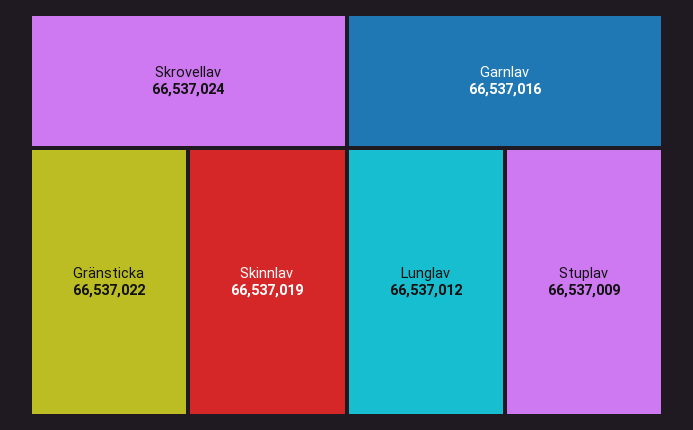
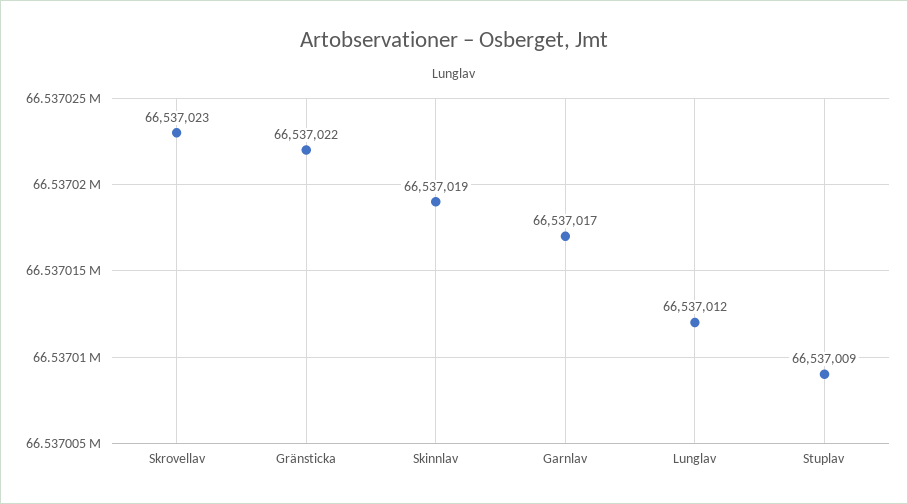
Skrovellav: 66537024 -> 66537023
Garnlav: 66537016 -> 66537017

